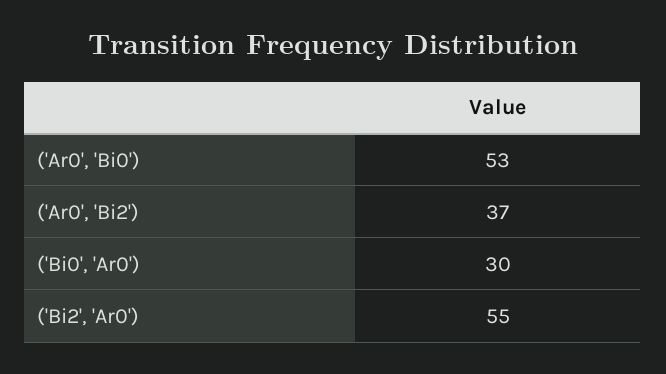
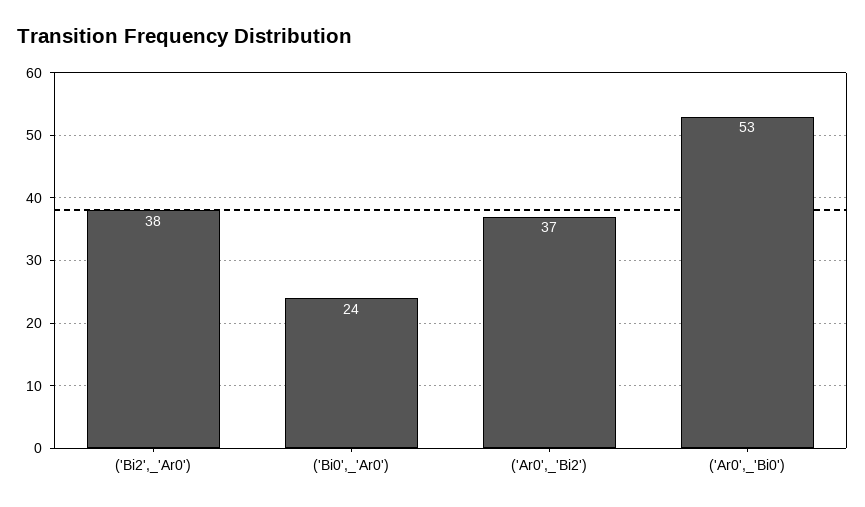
('Bi0', 'Ar0'): 30 -> 24
('Bi2', 'Ar0'): 55 -> 38

